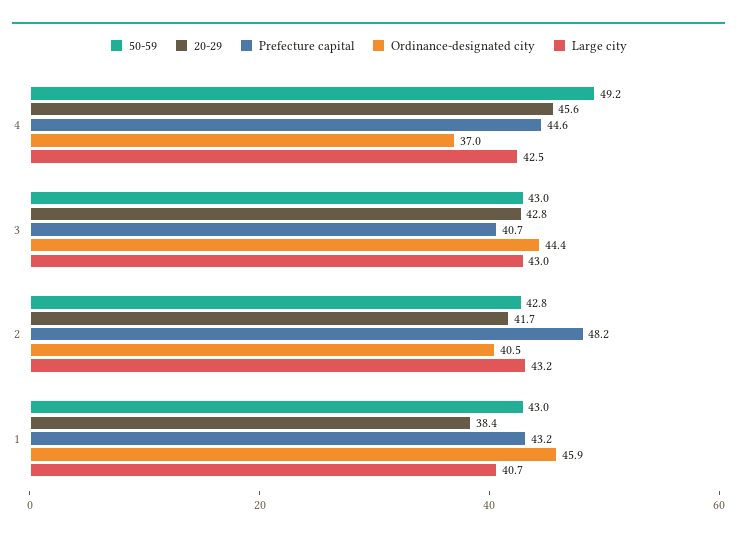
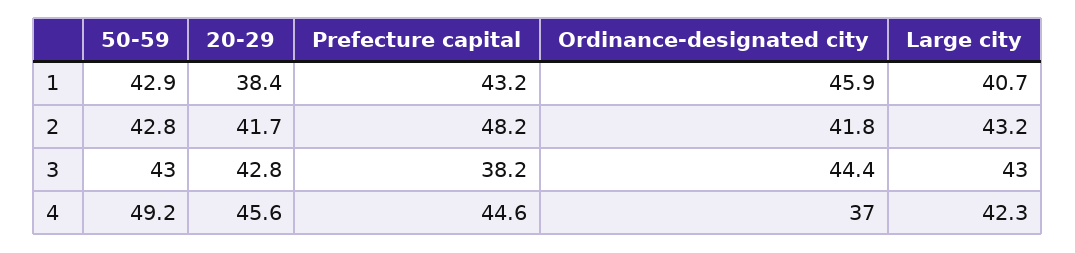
Large city, 4: 42.5 -> 42.3
Prefecture capital, 3: 40.7 -> 38.2
Ordinance-designated city, 2: 40.5 -> 41.8
50-59, 1: 43 -> 42.9

